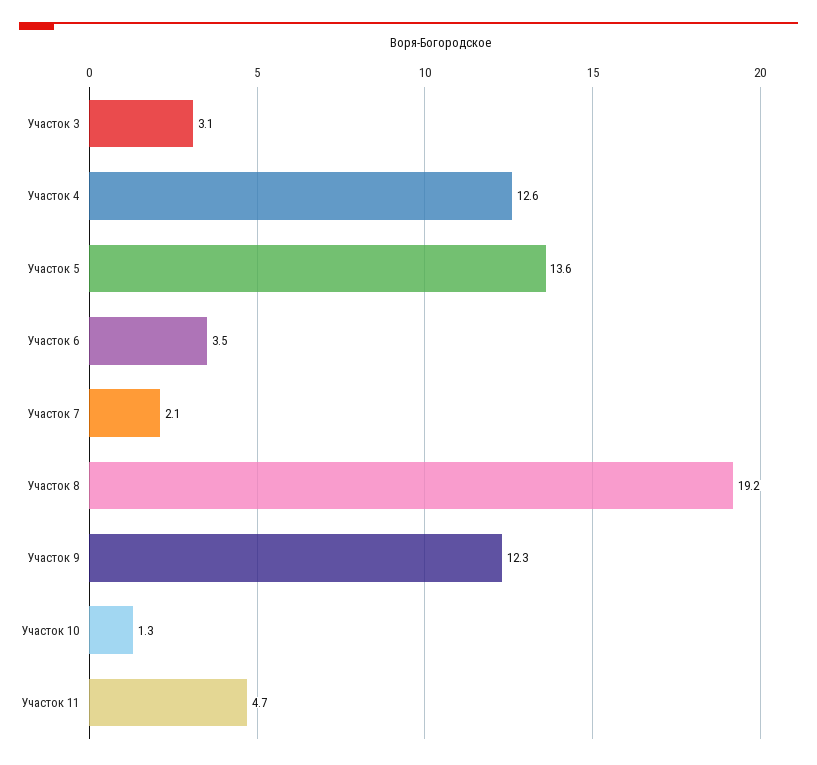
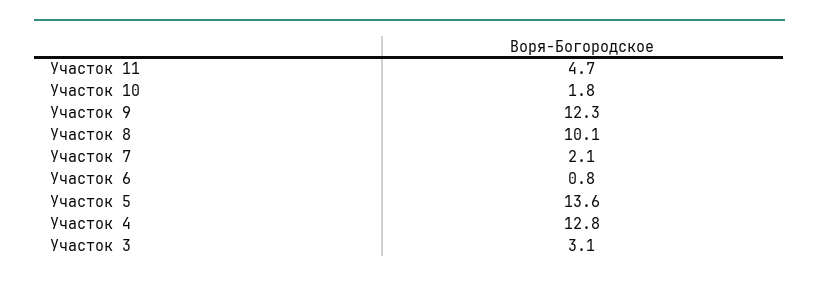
Участок 4: 12.6 -> 12.8
Участок 6: 3.5 -> 0.8
Участок 8: 19.2 -> 10.1
Участок 10: 1.3 -> 1.8

